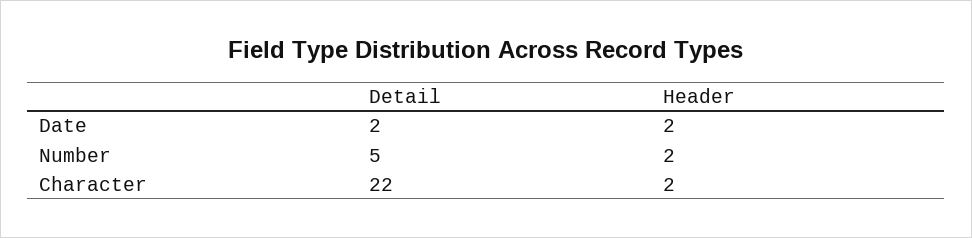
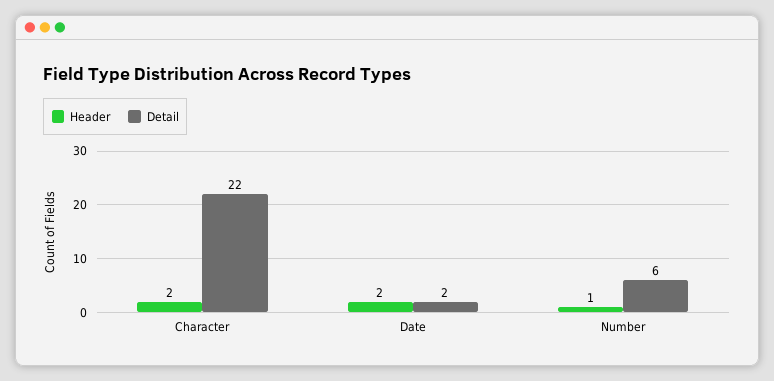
Detail, Number: 5 -> 6
Header, Number: 2 -> 1

